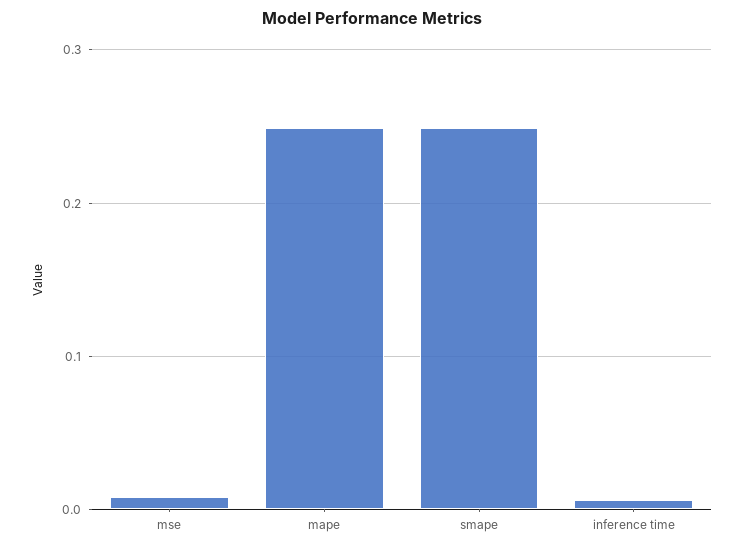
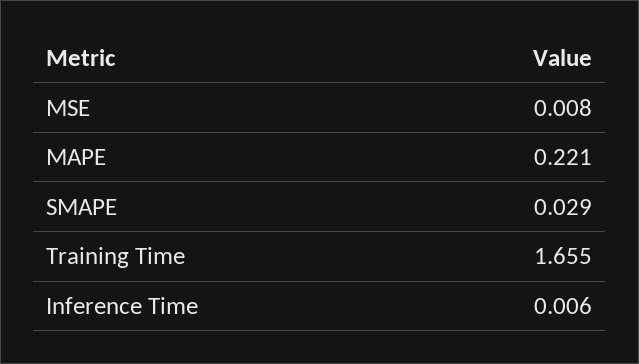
mape: 0.25 -> 0.221
smape: 0.25 -> 0.029
Training Time: none -> 1.655

